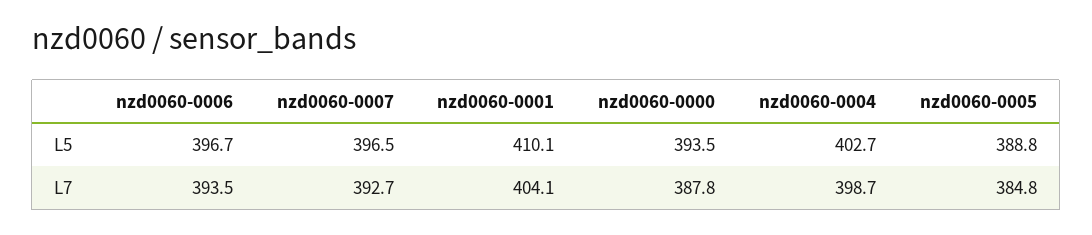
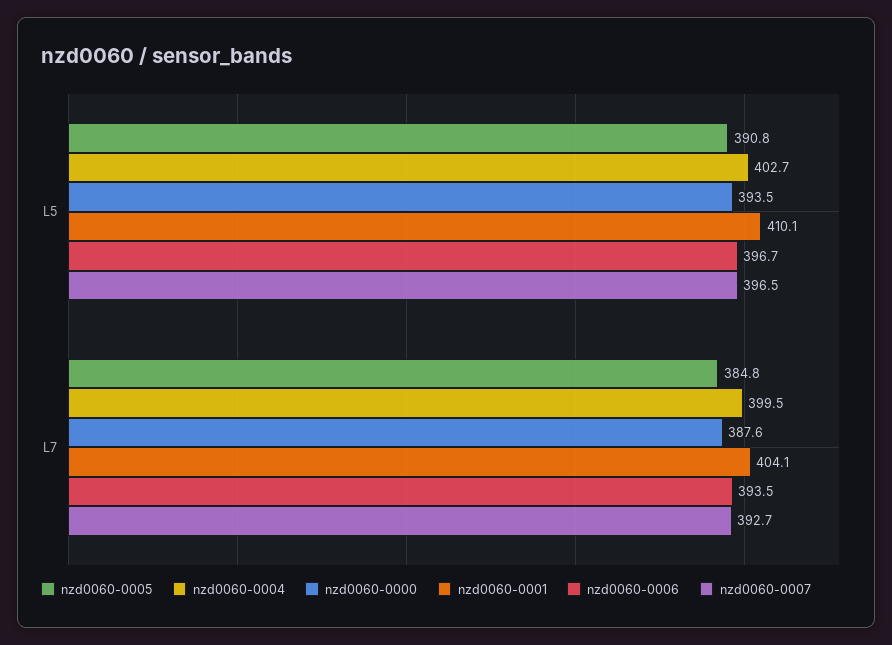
nzd0060-0005, L5: 388.8 -> 390.8
nzd0060-0000, L7: 387.8 -> 387.6
nzd0060-0004, L7: 398.7 -> 399.5

